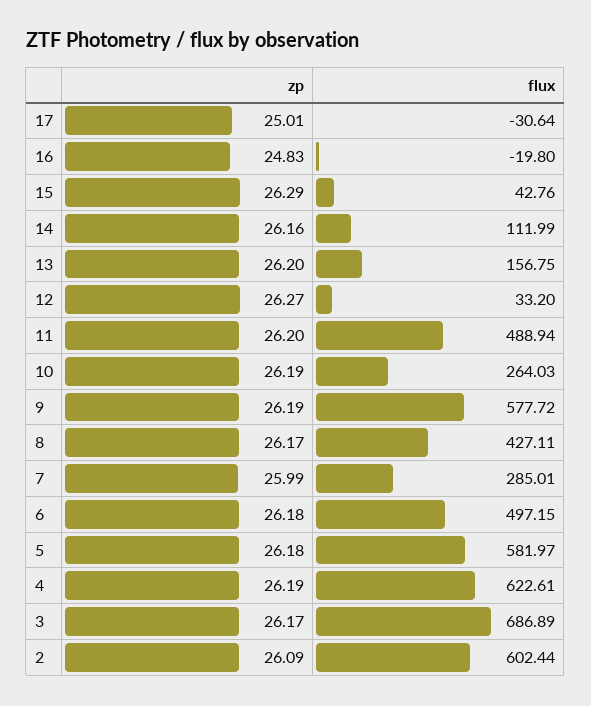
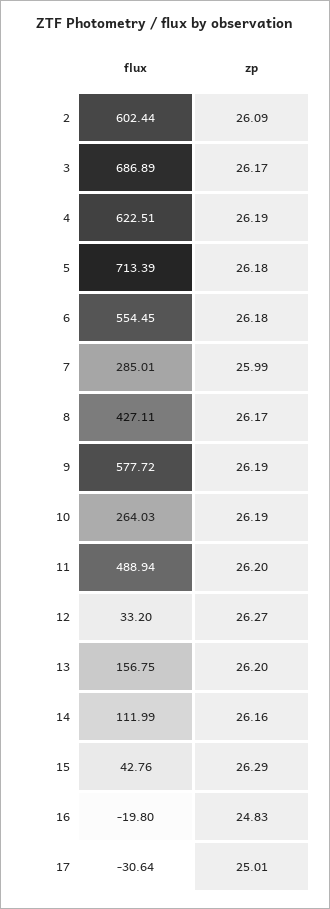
flux, 6: 497.15 -> 554.45
flux, 5: 581.97 -> 713.39
flux, 4: 622.61 -> 622.51

